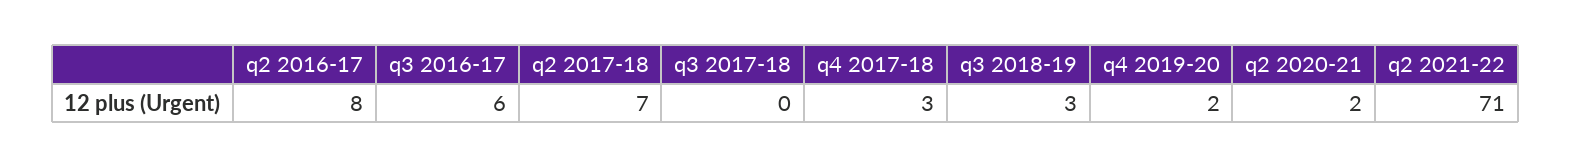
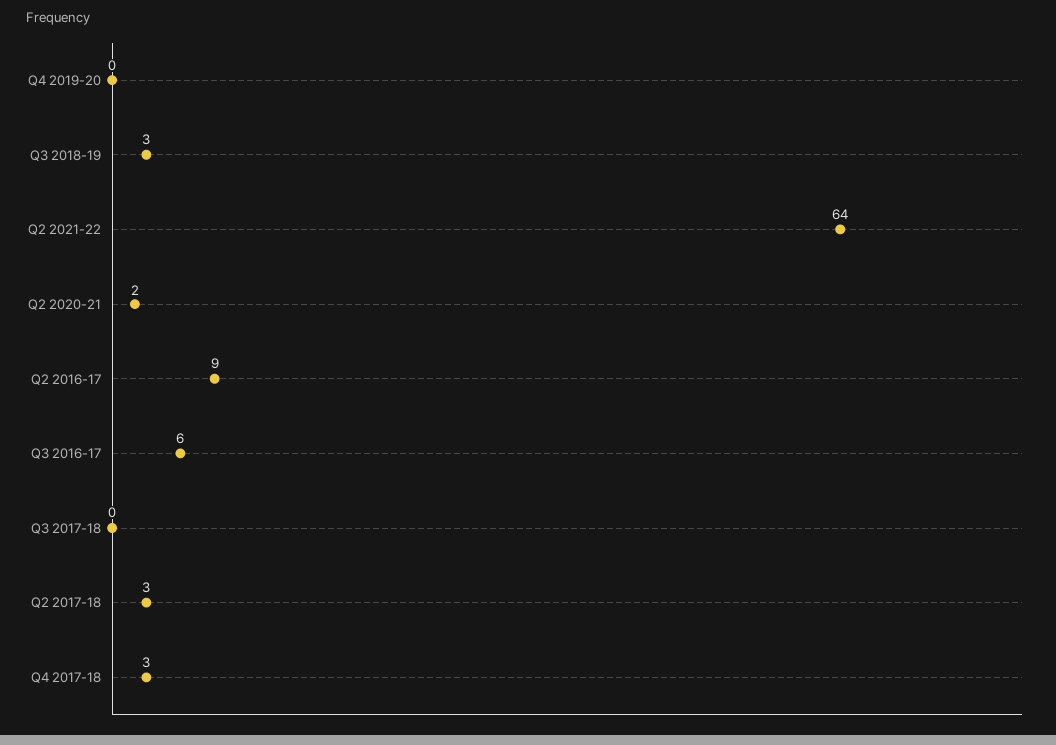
q2 2016-17: 8 -> 9
q2 2017-18: 7 -> 3
q4 2019-20: 2 -> 0
q2 2021-22: 71 -> 64

